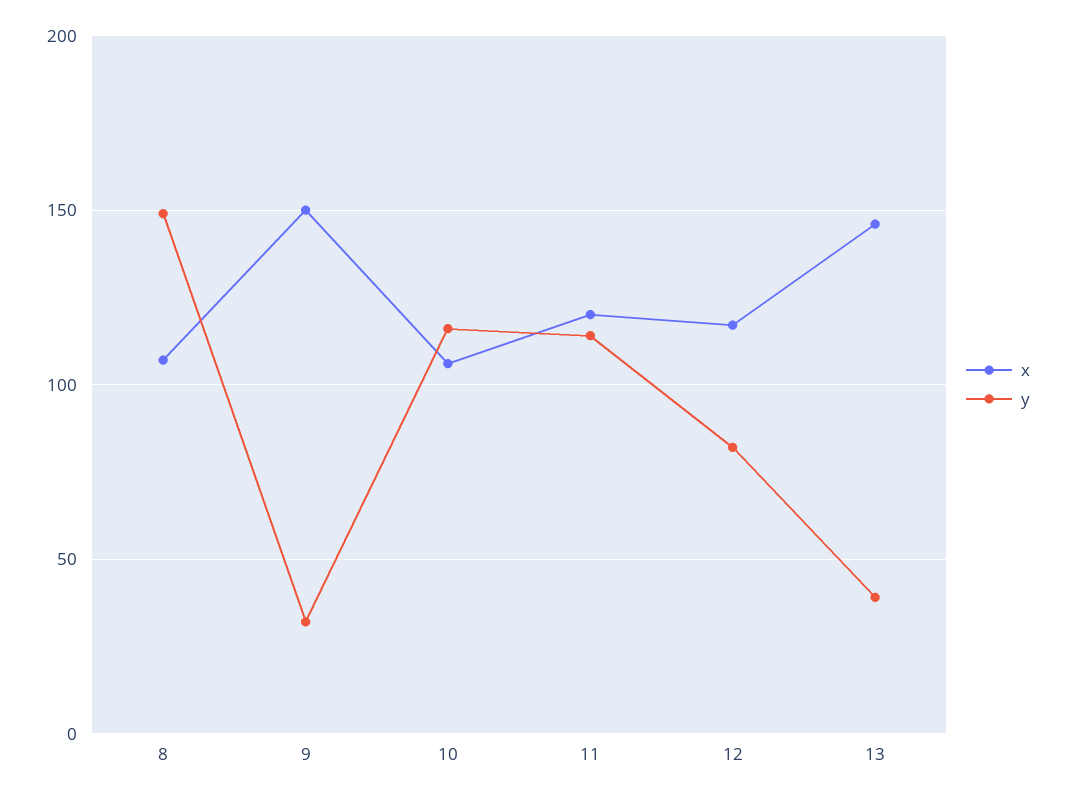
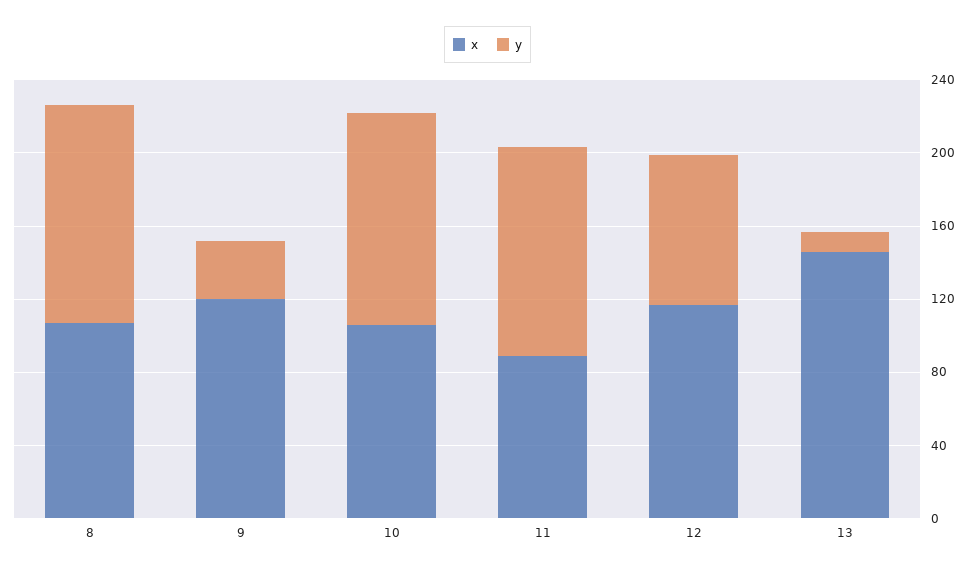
y, 8: 150 -> 120
x, 9: 150 -> 120
x, 11: 120 -> 90
y, 13: 40 -> 10

